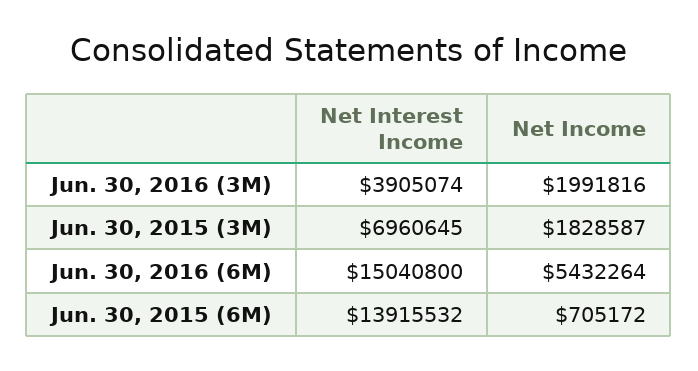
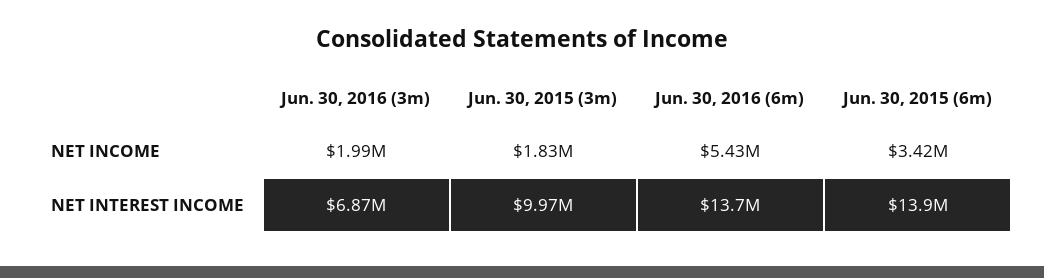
Net Interest Income, Jun. 30, 2016 (3M): 3905074 -> 6870000
Net Interest Income, Jun. 30, 2015 (3M): 6960645 -> 9970000
Net Interest Income, Jun. 30, 2016 (6M): 15040800 -> 13700000
Net Income, Jun. 30, 2015 (6M): 705172 -> 3420000

